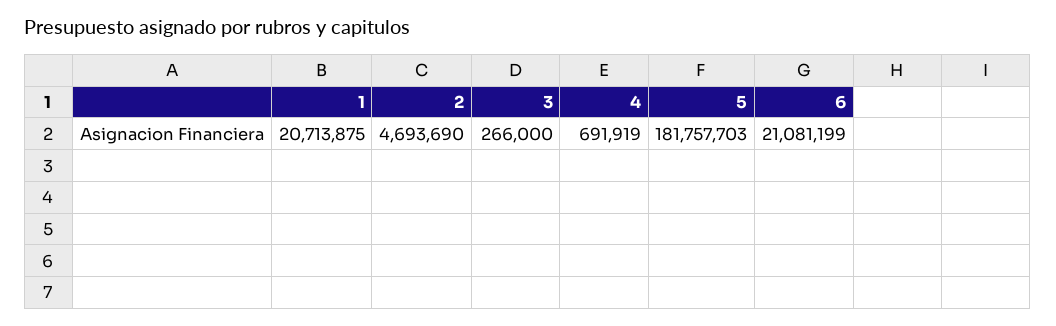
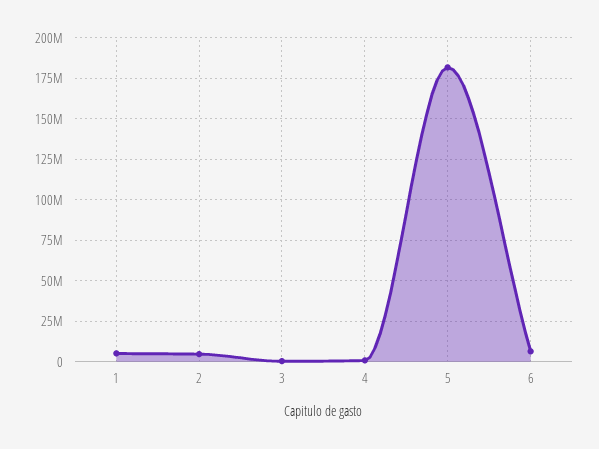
1: 20713875 -> 5000000
6: 21081199 -> 5000000

